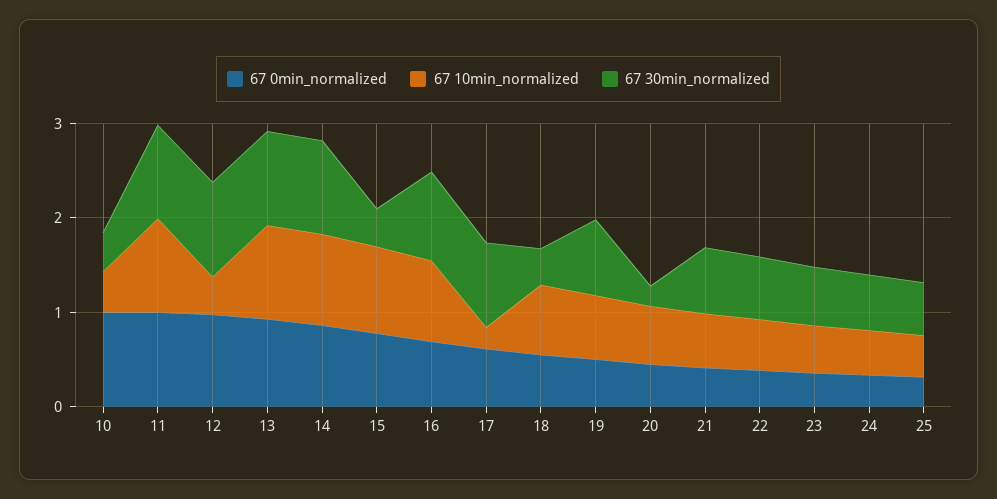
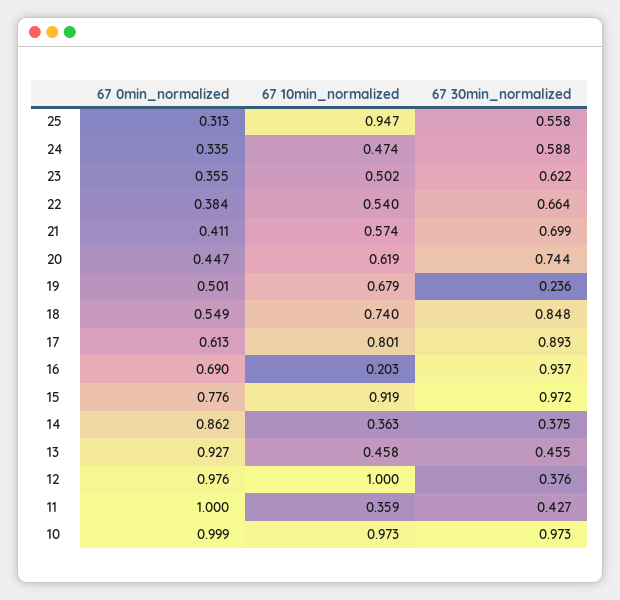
67 10min_normalized, 10: 0.4 -> 0.973
67 30min_normalized, 10: 0.4 -> 0.973
67 10min_normalized, 11: 1 -> 0.359
67 30min_normalized, 11: 1 -> 0.427
67 10min_normalized, 12: 0.4 -> 1
67 30min_normalized, 12: 1 -> 0.376
67 10min_normalized, 13: 1 -> 0.458
67 30min_normalized, 13: 1 -> 0.455
67 10min_normalized, 14: 1 -> 0.363
67 30min_normalized, 14: 1 -> 0.375
67 30min_normalized, 15: 0.4 -> 0.972
67 10min_normalized, 16: 0.8 -> 0.203
67 10min_normalized, 17: 0.2 -> 0.801
67 30min_normalized, 18: 0.4 -> 0.848
67 30min_normalized, 19: 0.8 -> 0.236
67 30min_normalized, 20: 0.2 -> 0.744
67 10min_normalized, 25: 0.4 -> 0.947

